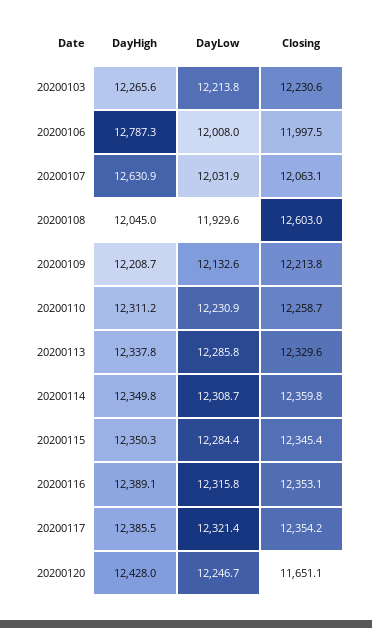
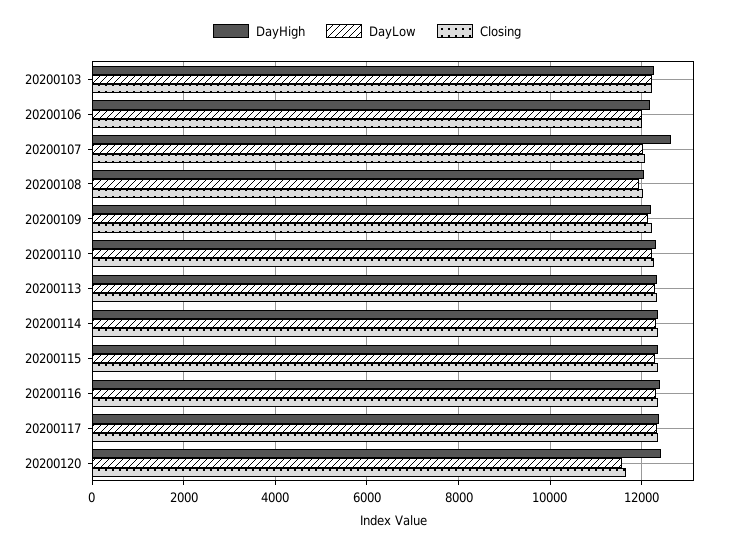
DayHigh, 20200106: 12787.3 -> 12200
Closing, 20200108: 12603 -> 12000
DayLow, 20200120: 12246.7 -> 11600

